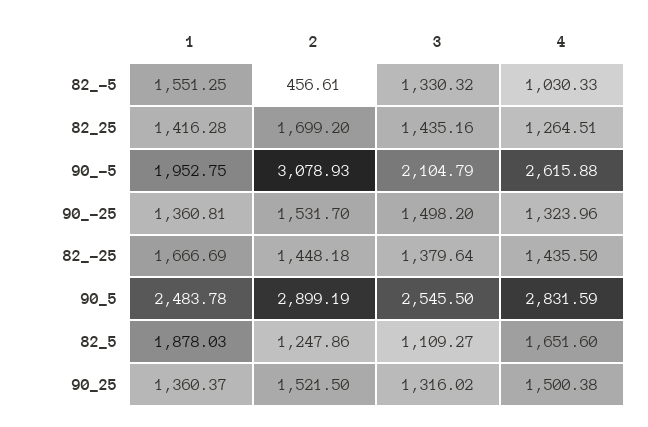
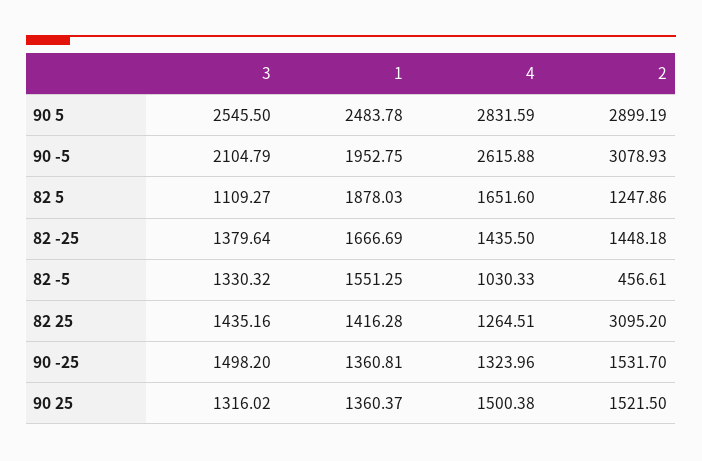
2, 82_25: 1699.2 -> 3095.2

